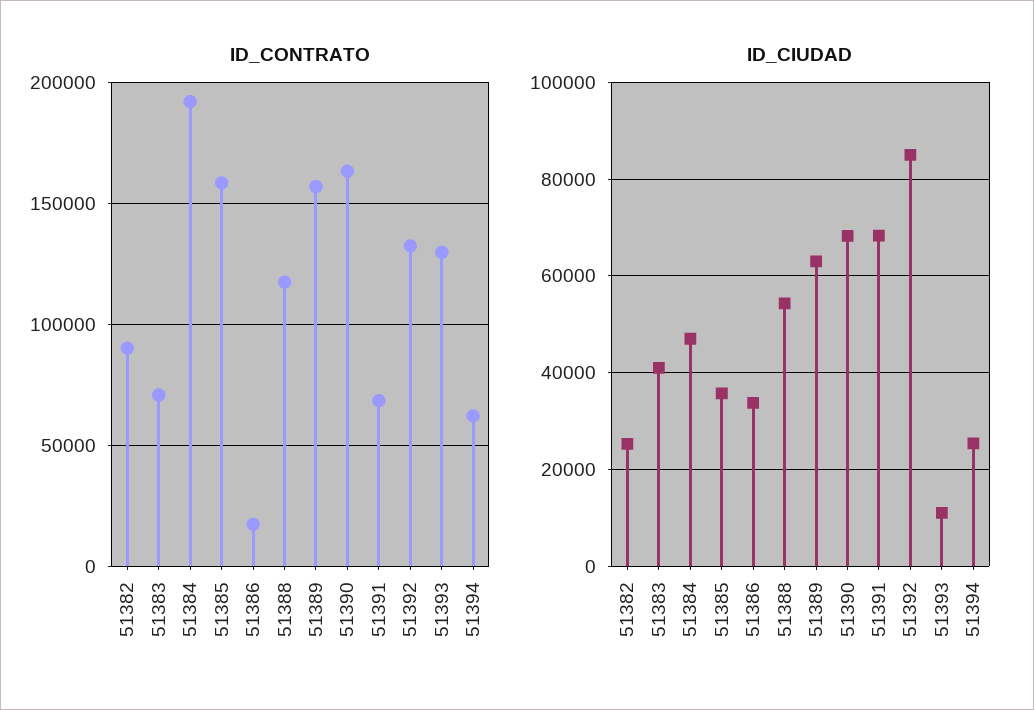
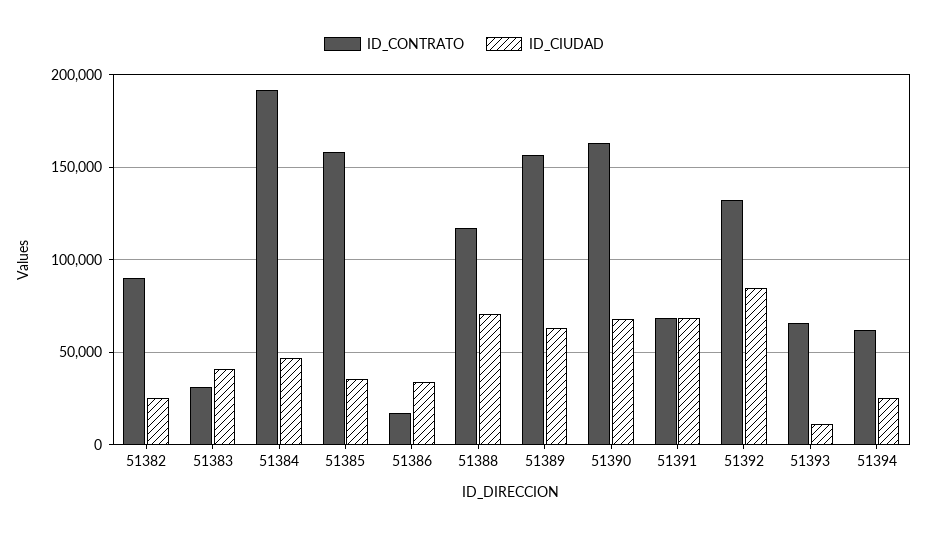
ID_CONTRATO, 51383: 70000 -> 30000
ID_CONTRATO, 51393: 130000 -> 65000
ID_CIUDAD, 51388: 54000 -> 70000

